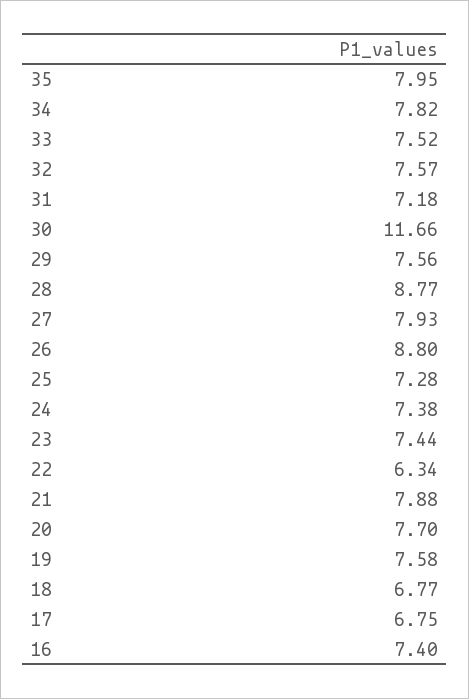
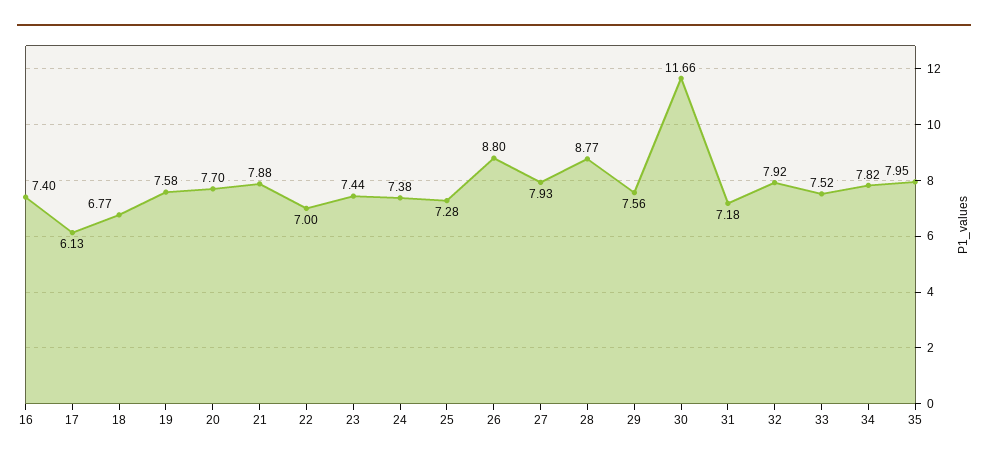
32: 7.57 -> 7.92
22: 6.34 -> 7
17: 6.75 -> 6.13

